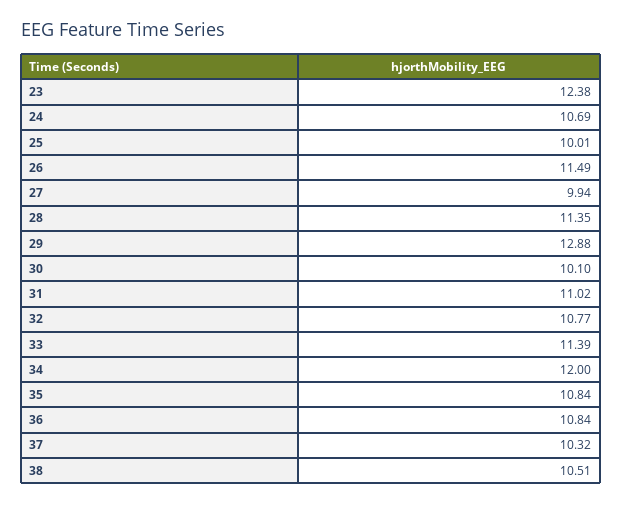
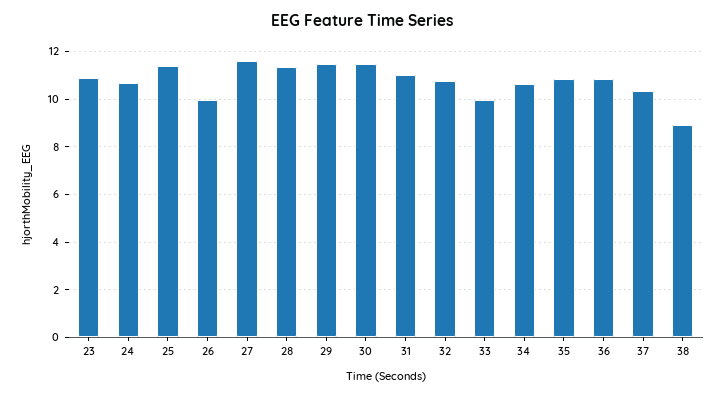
23: 12.38 -> 11
25: 10.01 -> 11.5
26: 11.49 -> 10
27: 9.94 -> 11.5
29: 12.88 -> 11.5
30: 10.1 -> 11.5
33: 11.39 -> 10
34: 12 -> 10.5
38: 10.51 -> 9

